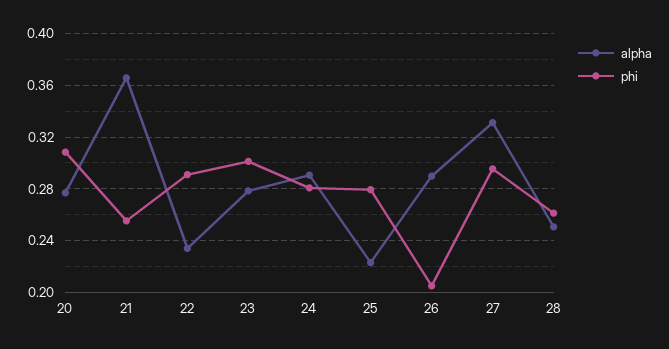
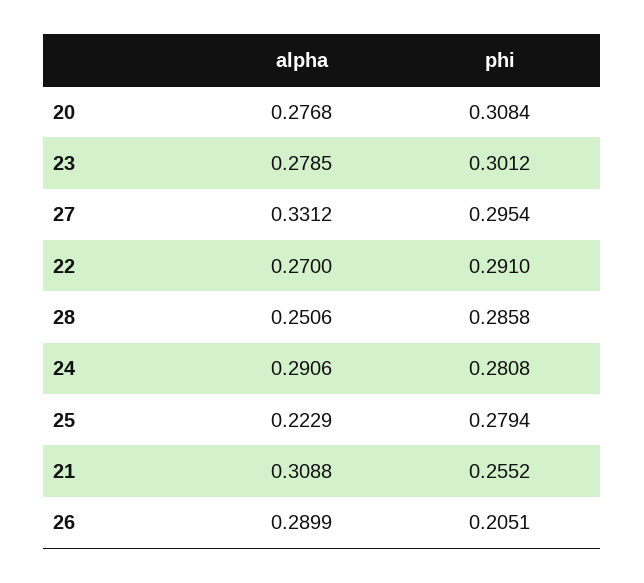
alpha, 21: 0.365 -> 0.3088
alpha, 22: 0.235 -> 0.27
phi, 28: 0.26 -> 0.2858

